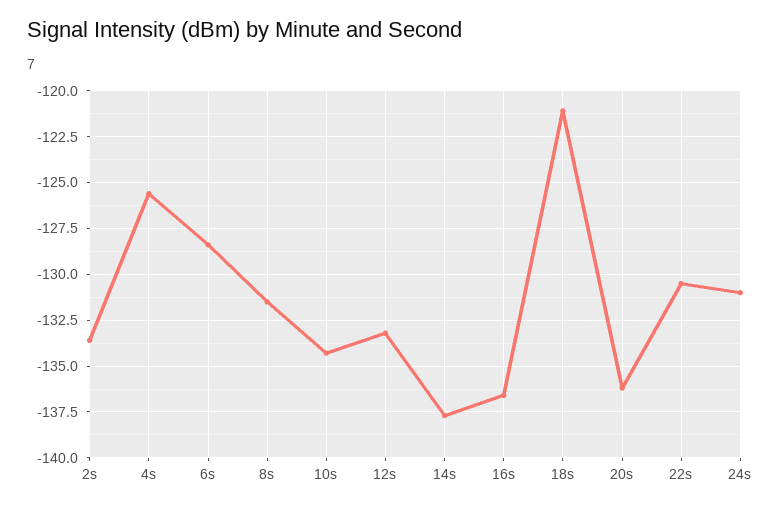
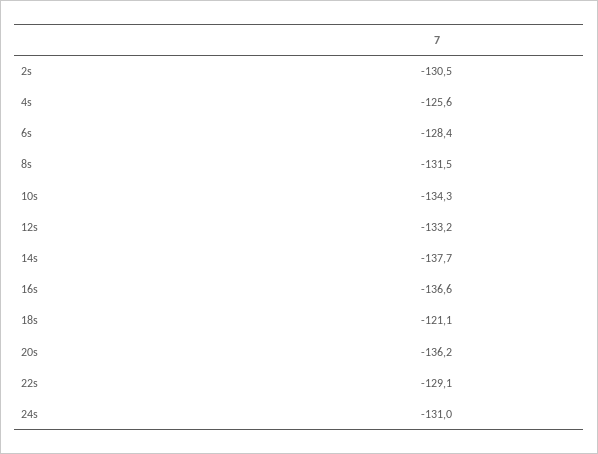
2s: -133.5 -> -130.5
22s: -130.5 -> -129.1

